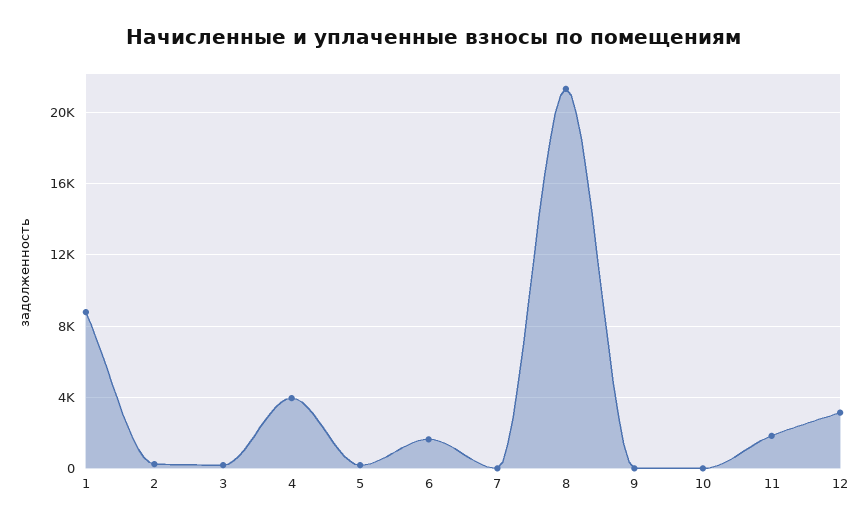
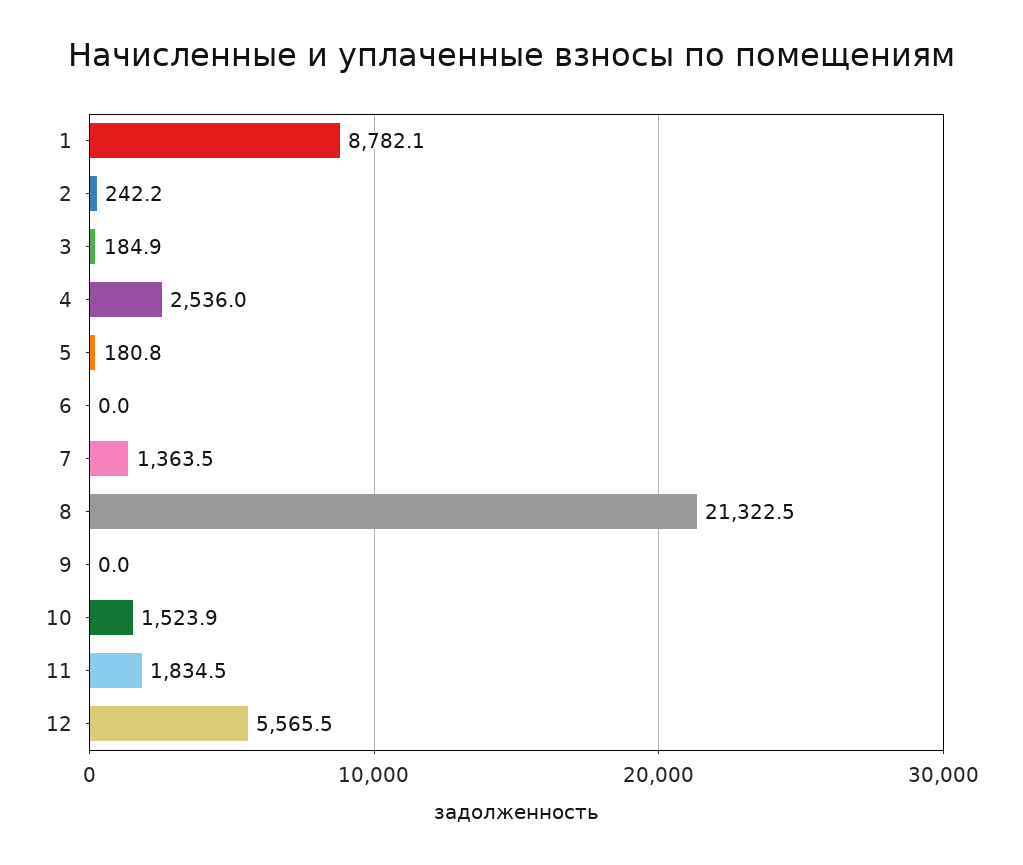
4: 4000 -> 2536
6: 1500 -> 0
7: 0 -> 1363.5
10: 0 -> 1523.9
12: 3000 -> 5565.5

